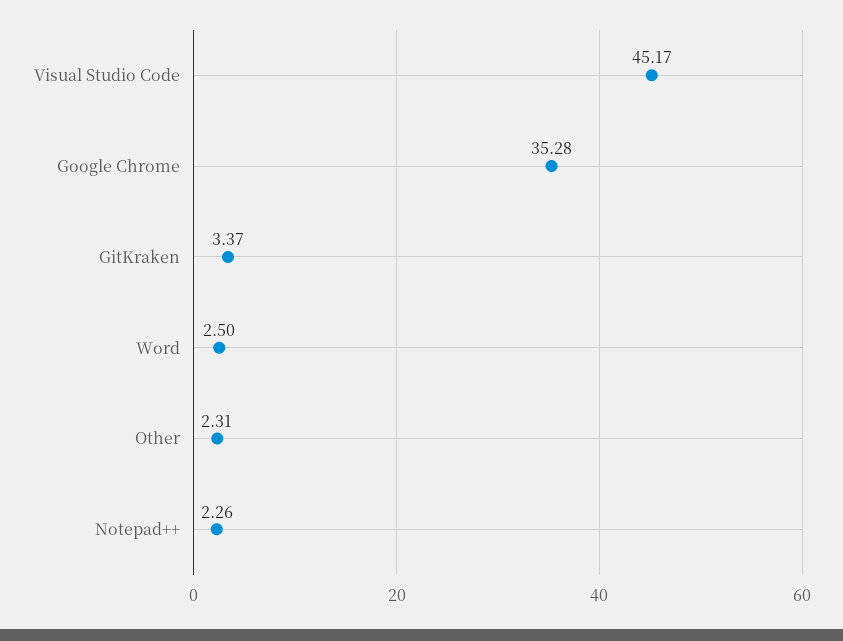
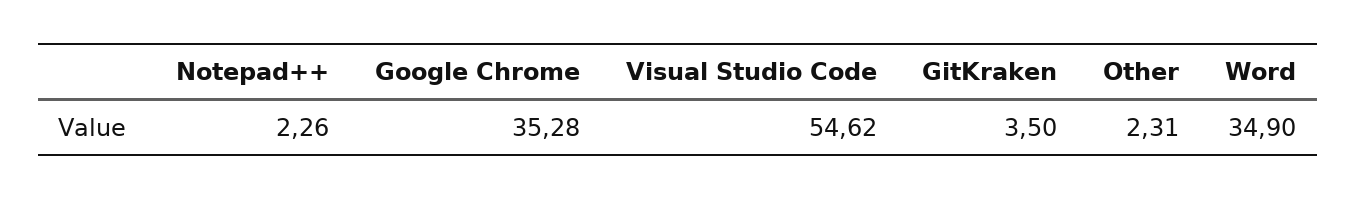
Visual Studio Code: 45.17 -> 54.62
GitKraken: 3.37 -> 3.5
Word: 2.5 -> 34.9

